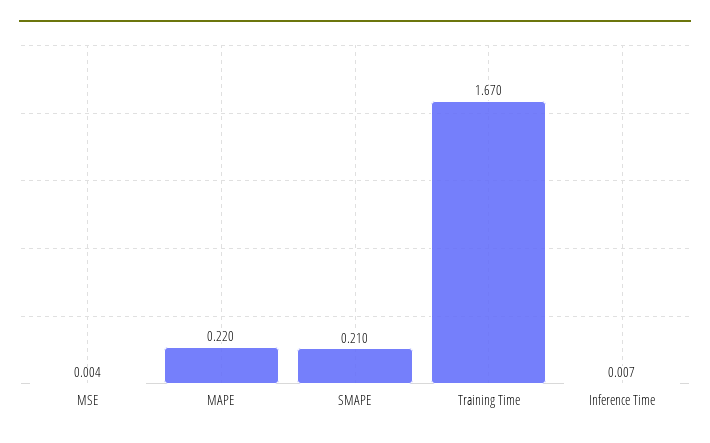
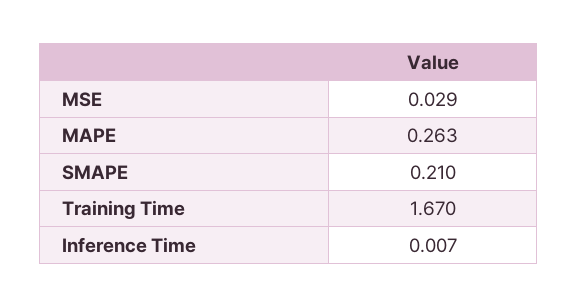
MSE: 0.004 -> 0.029
MAPE: 0.22 -> 0.263

